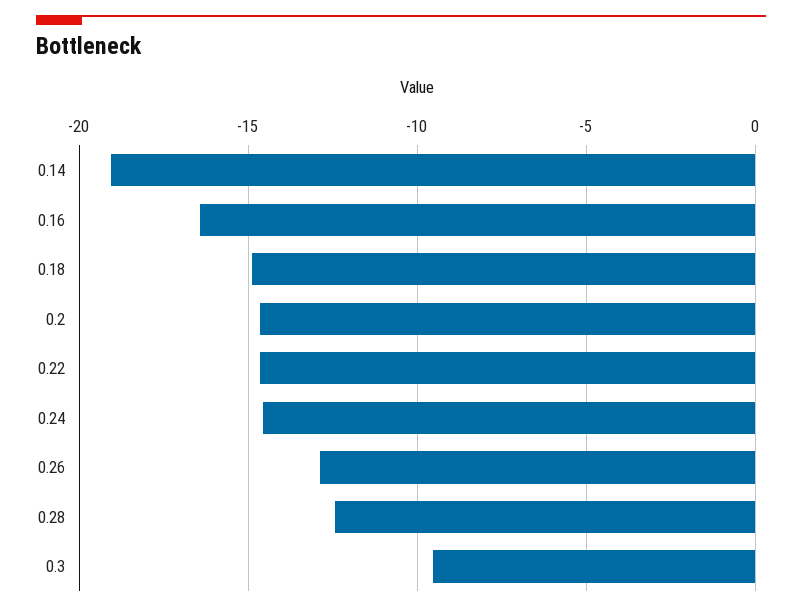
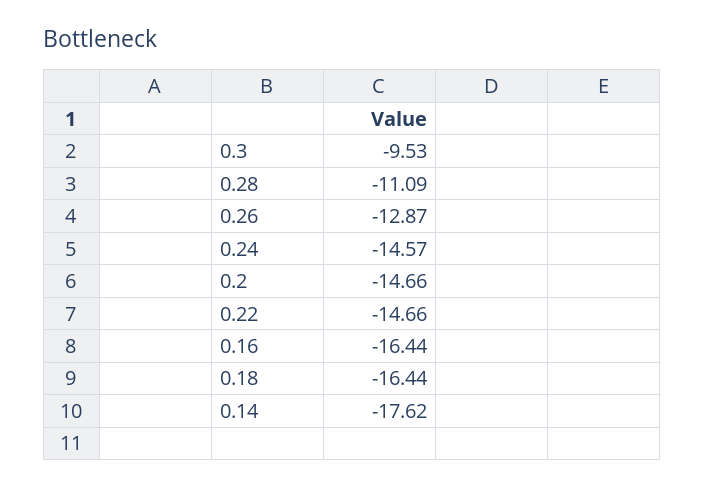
0.14: -19 -> -17.62
0.18: -15 -> -16.44
0.28: -12.5 -> -11.09

